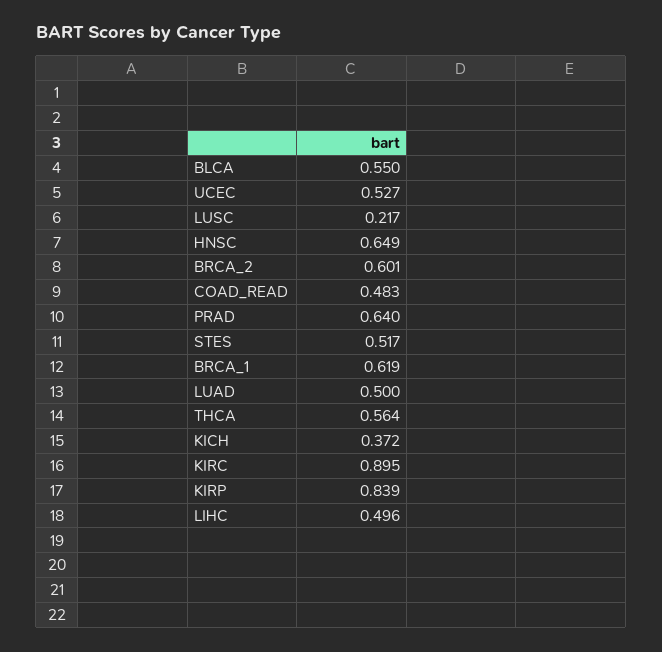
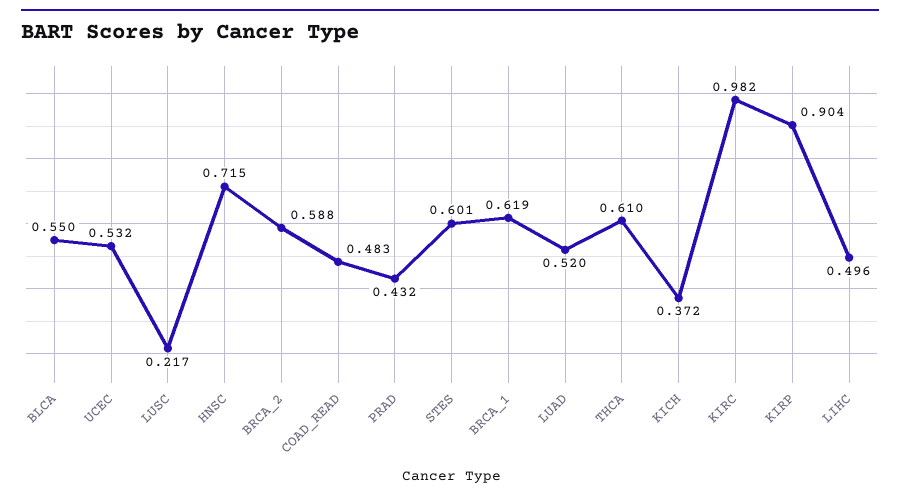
UCEC: 0.527 -> 0.532
HNSC: 0.649 -> 0.715
BRCA_2: 0.601 -> 0.588
PRAD: 0.64 -> 0.432
STES: 0.517 -> 0.601
LUAD: 0.5 -> 0.52
THCA: 0.564 -> 0.61
KIRC: 0.895 -> 0.982
KIRP: 0.839 -> 0.904

